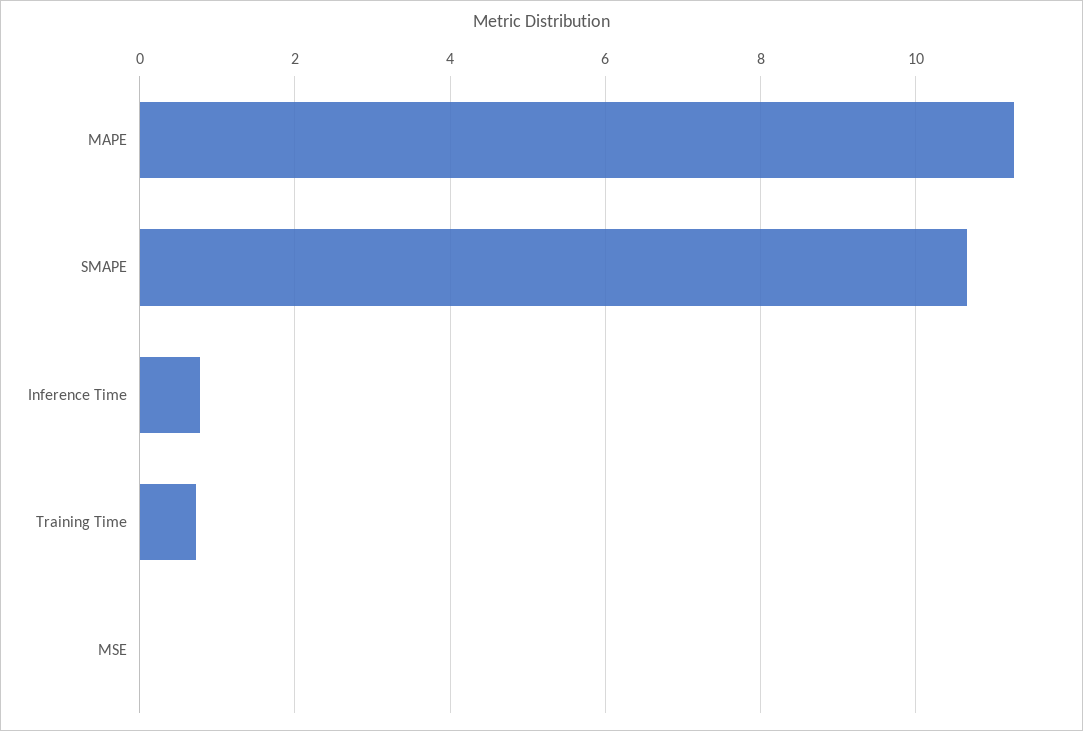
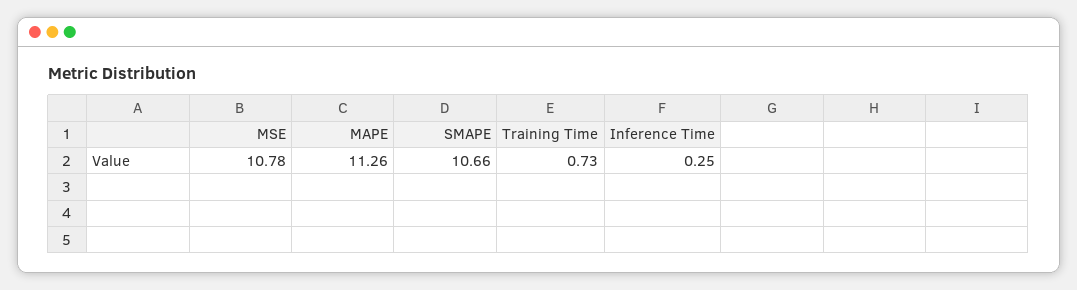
Inference Time: 0.8 -> 0.25
MSE: 0 -> 10.78

